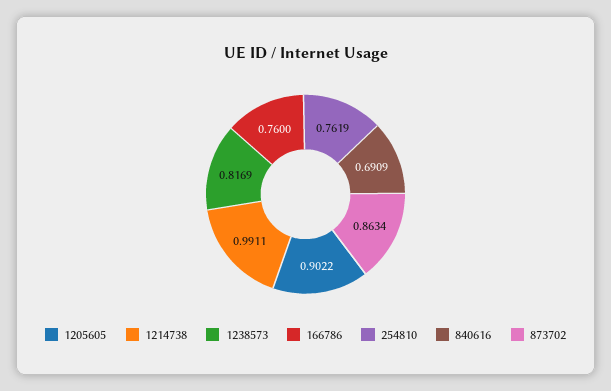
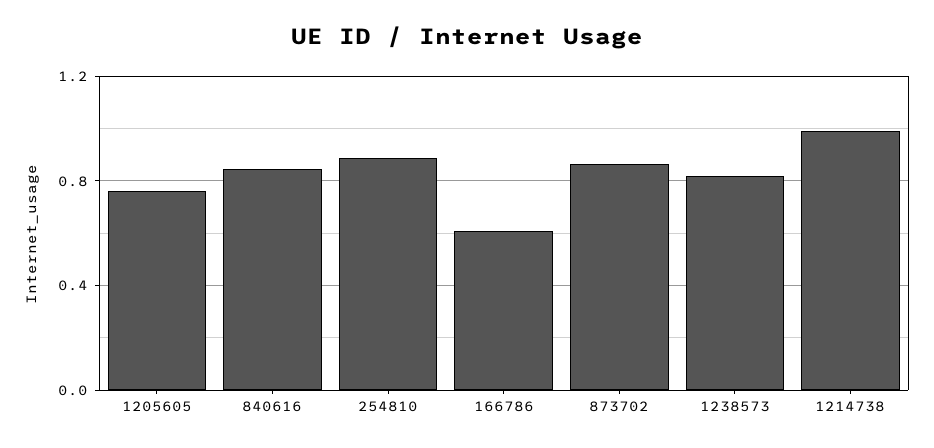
1205605: 0.9022 -> 0.75
166786: 0.76 -> 0.6
254810: 0.7619 -> 0.9
840616: 0.6909 -> 0.85

